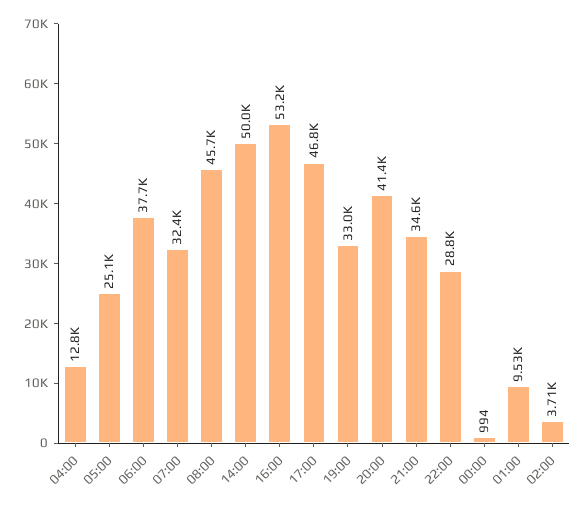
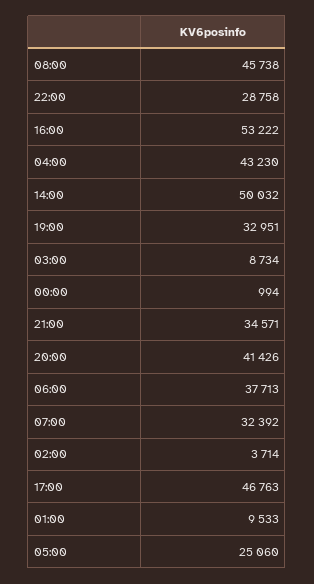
04:00: 12800 -> 43230
03:00: none -> 8734

